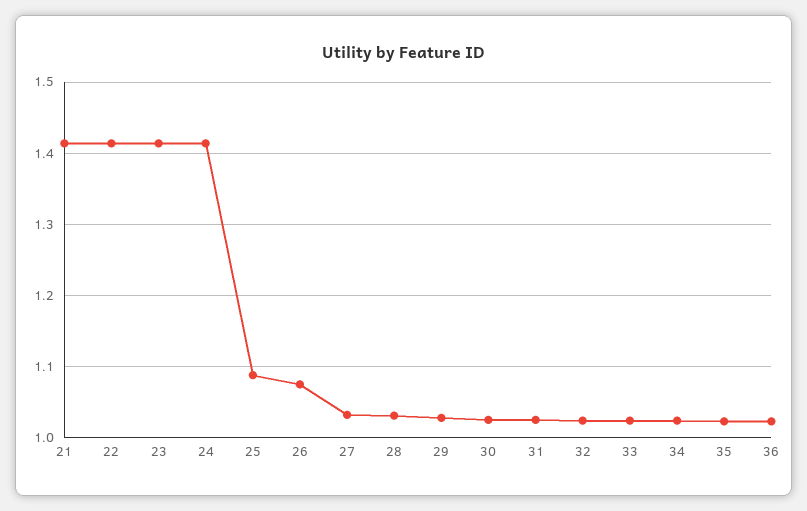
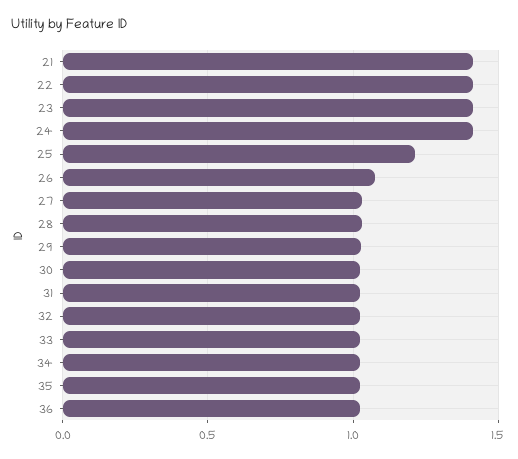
25: 1.09 -> 1.2

